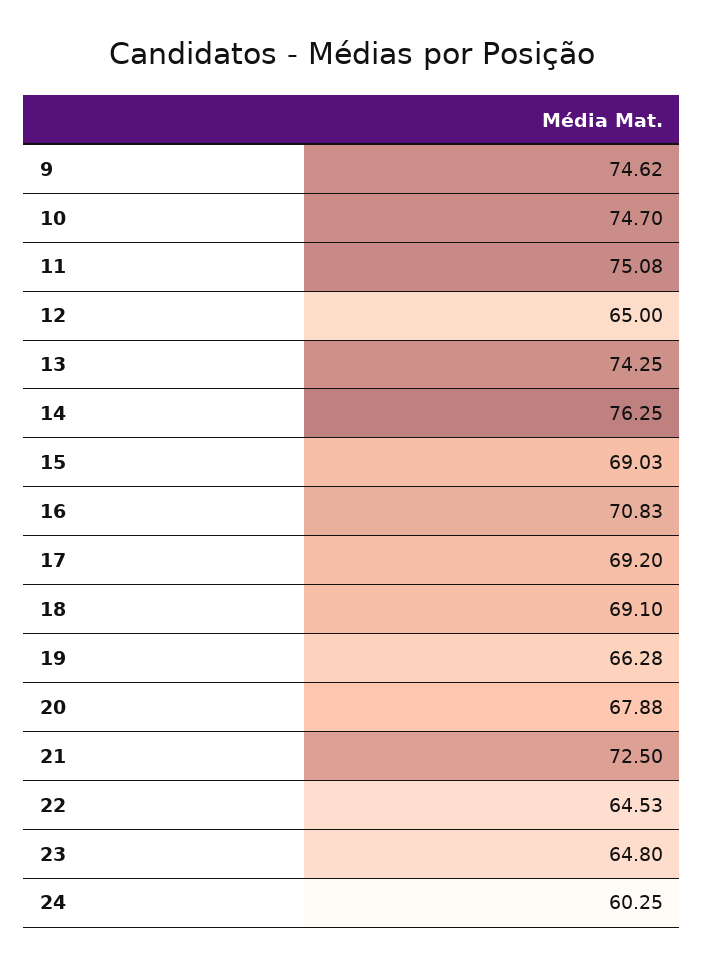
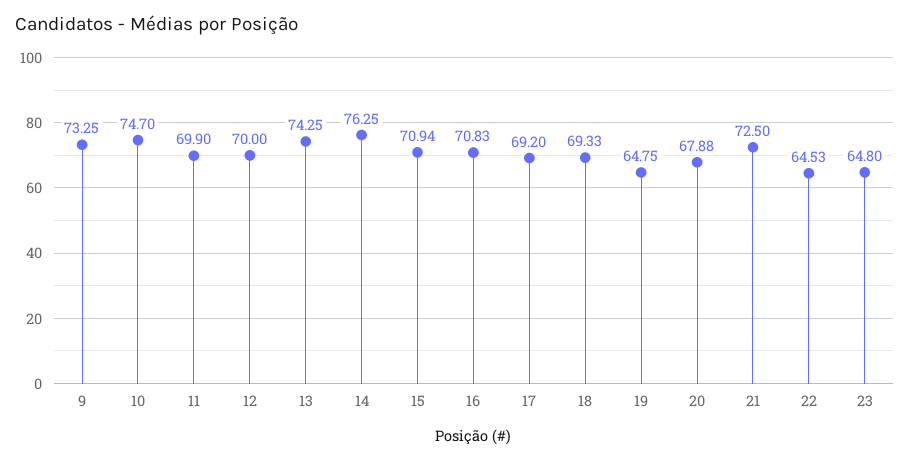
9: 74.62 -> 73.25
11: 75.08 -> 69.9
12: 65 -> 70
15: 69.03 -> 70.94
18: 69.1 -> 69.33
19: 66.28 -> 64.75
24: 60.25 -> none

